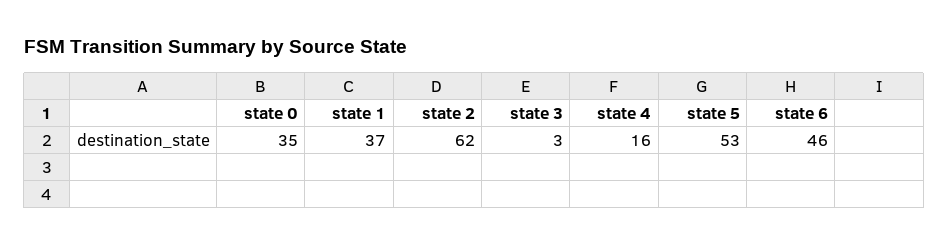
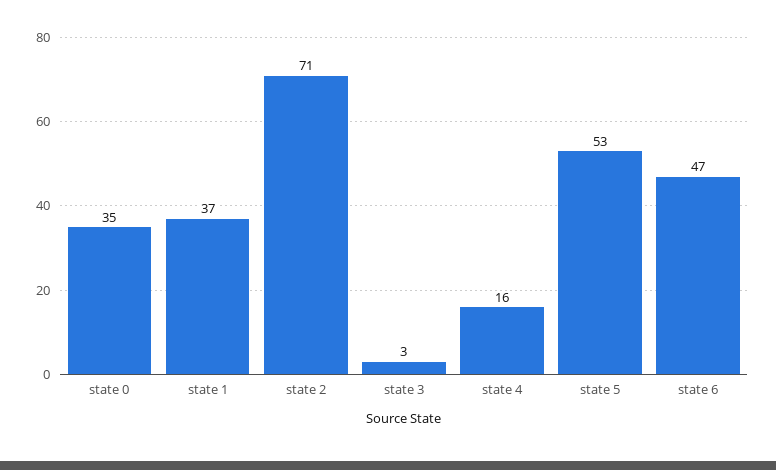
state 2: 62 -> 71
state 6: 46 -> 47

